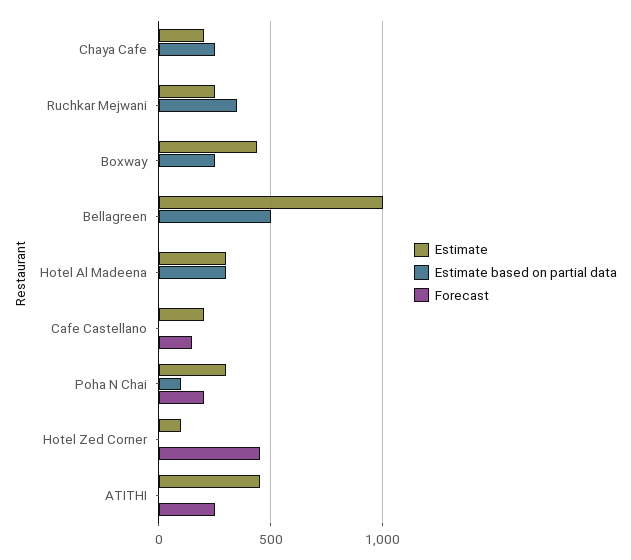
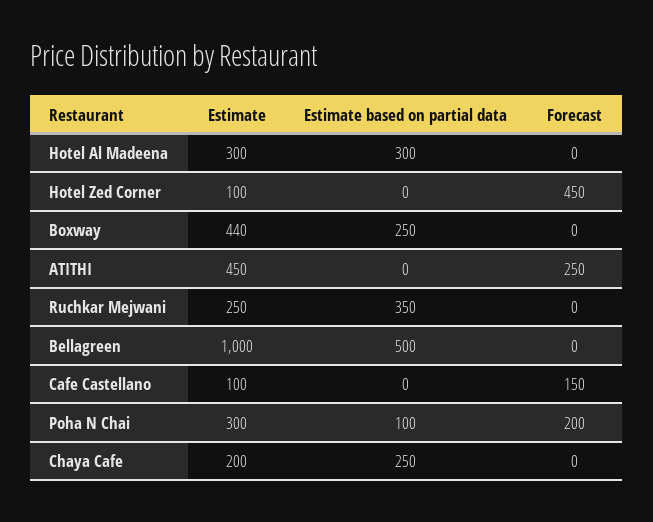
Estimate, Cafe Castellano: 200 -> 100

